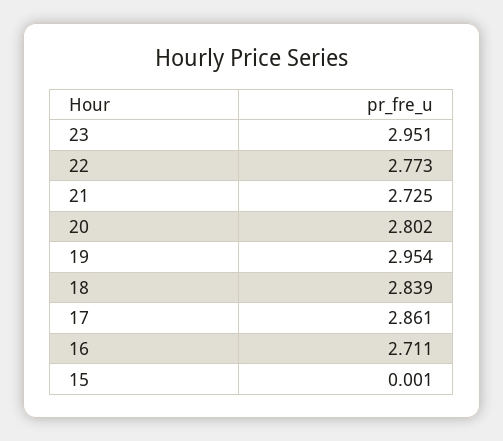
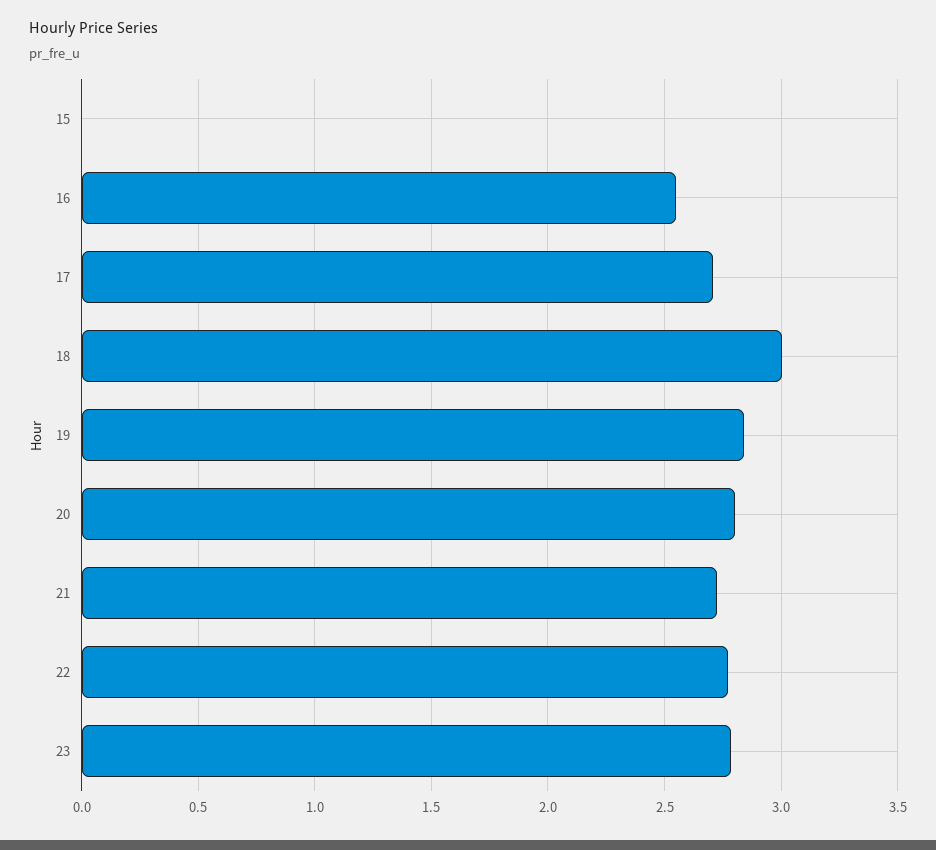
23: 2.951 -> 2.8
19: 2.954 -> 2.85
18: 2.839 -> 3
17: 2.861 -> 2.7
16: 2.711 -> 2.55

